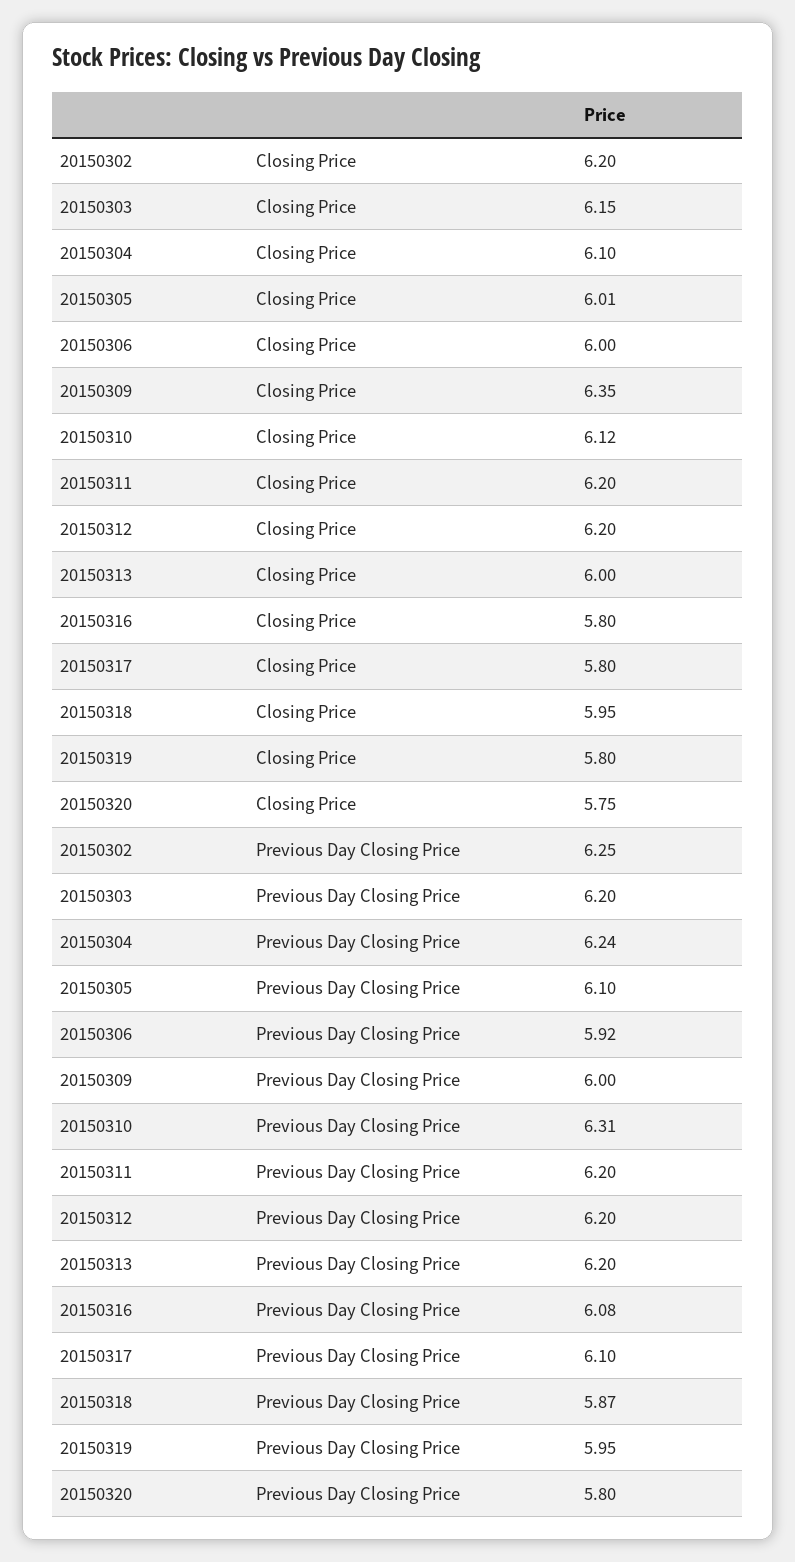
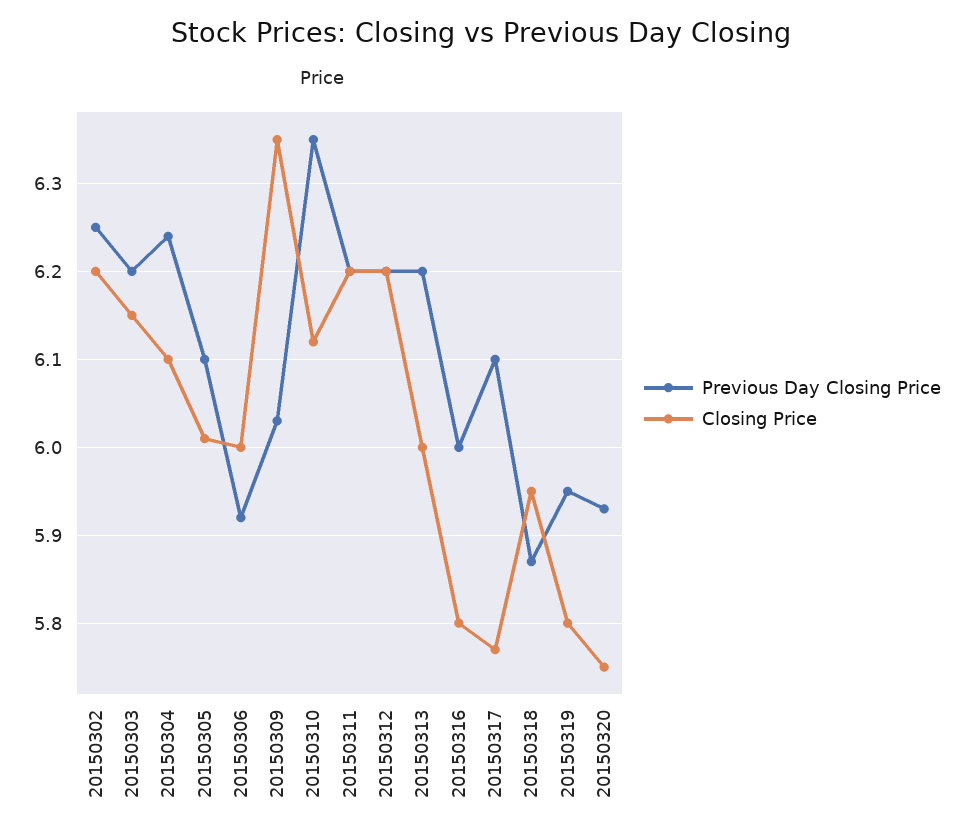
Closing Price, 20150317: 5.8 -> 5.77
Previous Day Closing Price, 20150309: 6 -> 6.03
Previous Day Closing Price, 20150310: 6.31 -> 6.35
Previous Day Closing Price, 20150316: 6.08 -> 6
Previous Day Closing Price, 20150320: 5.8 -> 5.93

